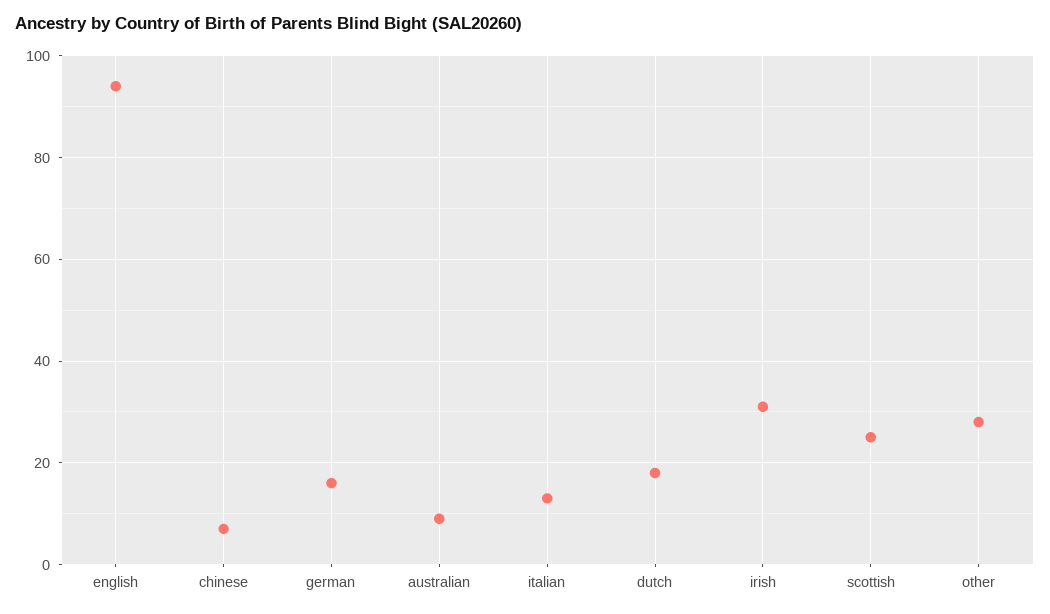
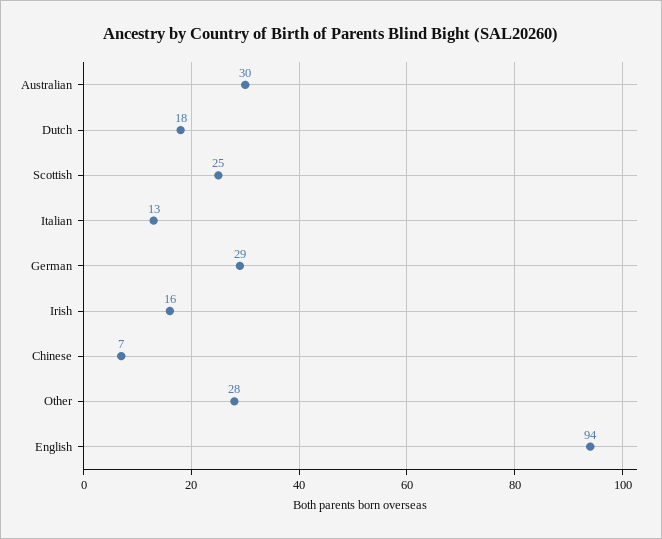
german: 15 -> 29
australian: 10 -> 30
irish: 30 -> 16

